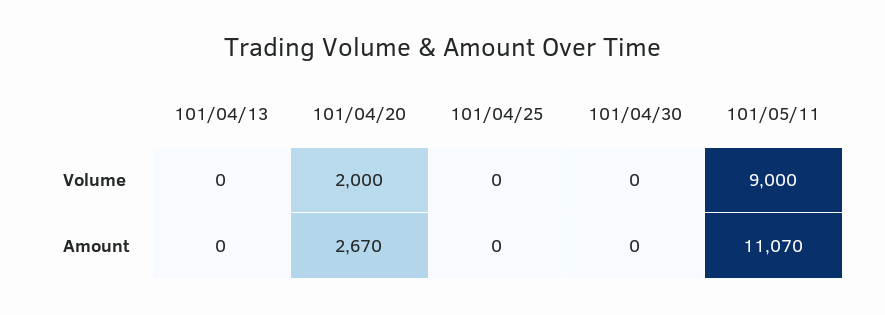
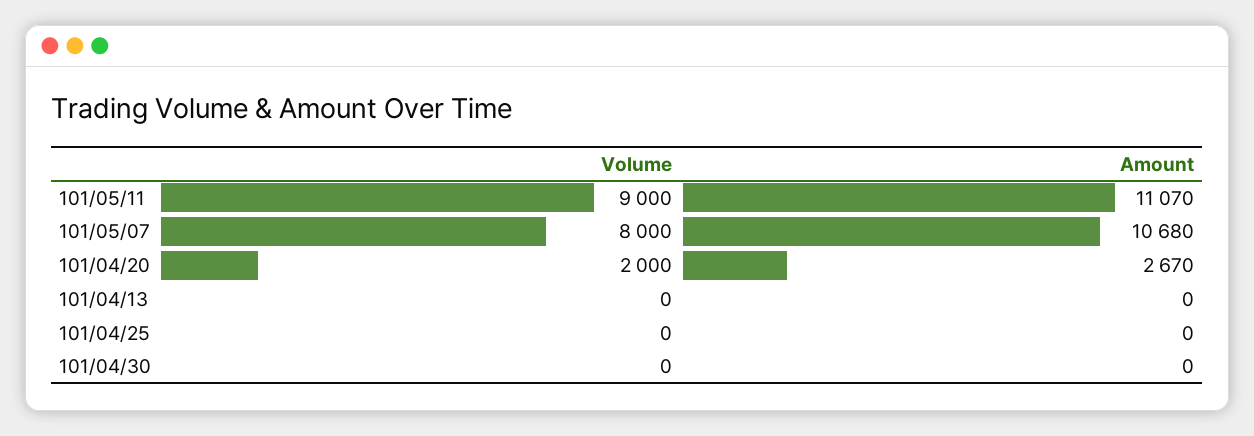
101/05/07, Volume: none -> 8000
101/05/07, Amount: none -> 10680

